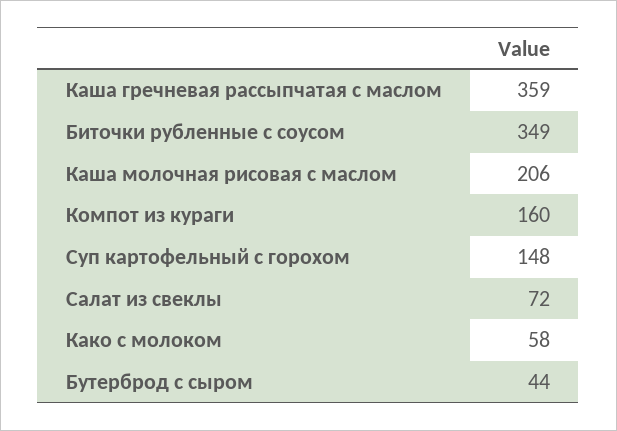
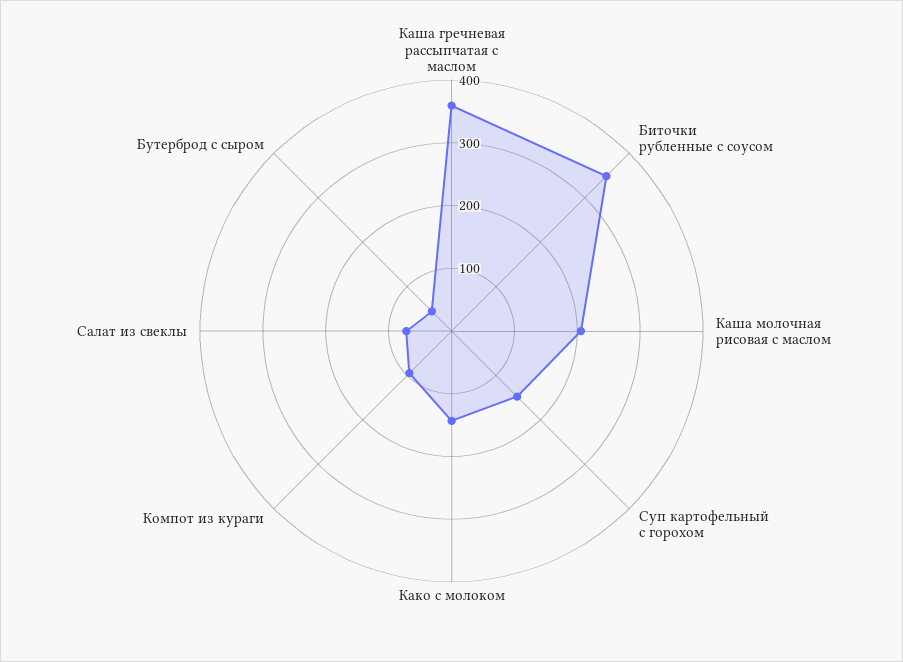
Компот из кураги: 160 -> 100
Како с молоком: 58 -> 140

